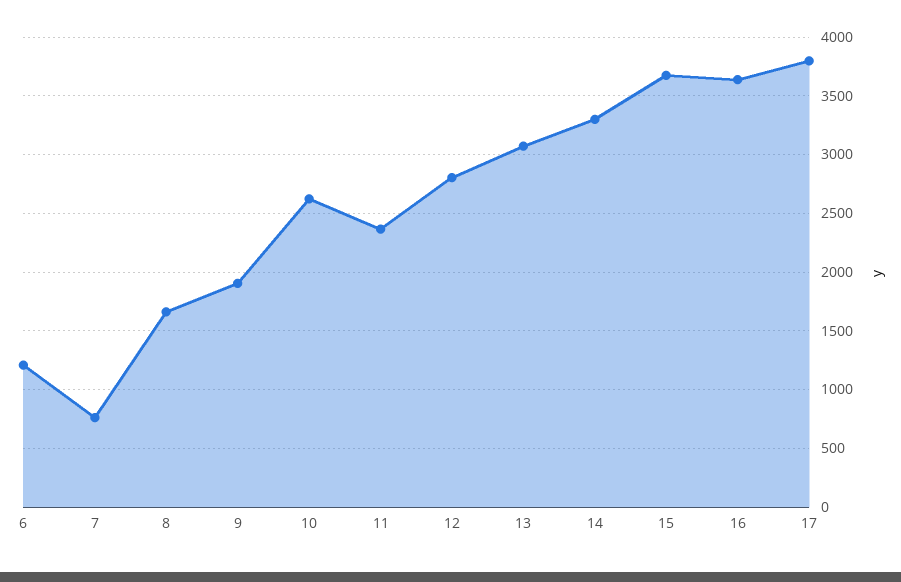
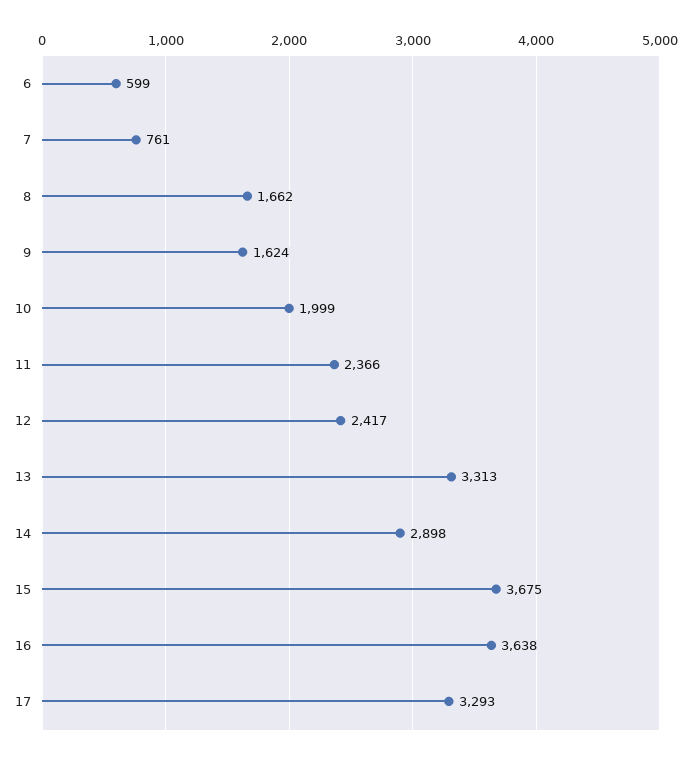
6: 1200 -> 599
9: 1900 -> 1624
10: 2600 -> 1999
12: 2800 -> 2417
13: 3100 -> 3313
14: 3300 -> 2898
17: 3800 -> 3293

